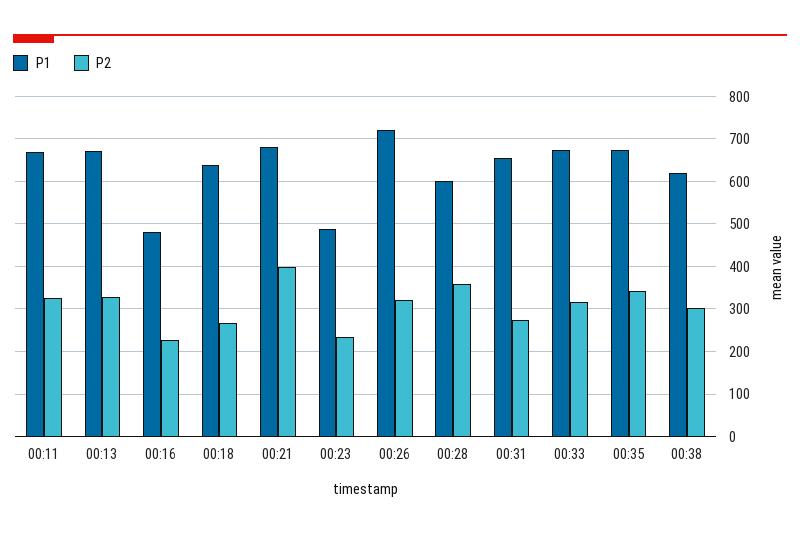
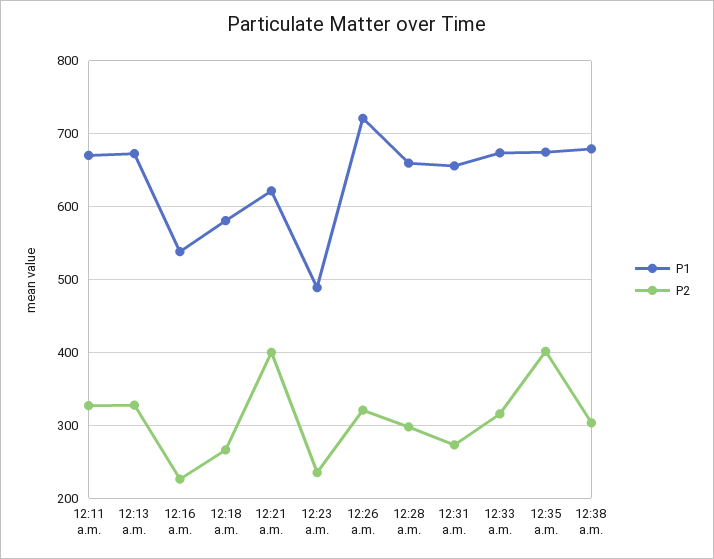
P1, 00:16: 480 -> 540
P1, 00:18: 640 -> 580
P1, 00:21: 680 -> 620
P1, 00:28: 600 -> 660
P2, 00:28: 360 -> 300
P2, 00:35: 340 -> 400
P1, 00:38: 620 -> 680

